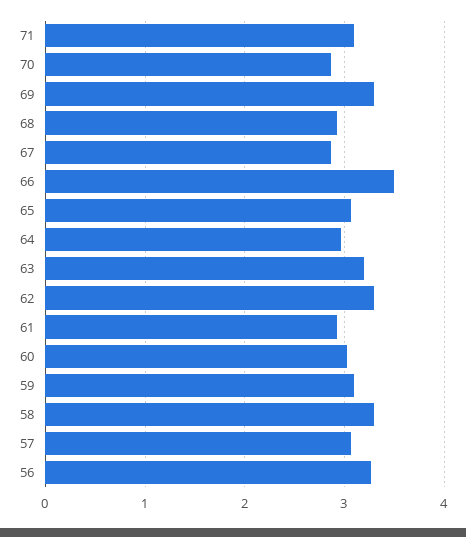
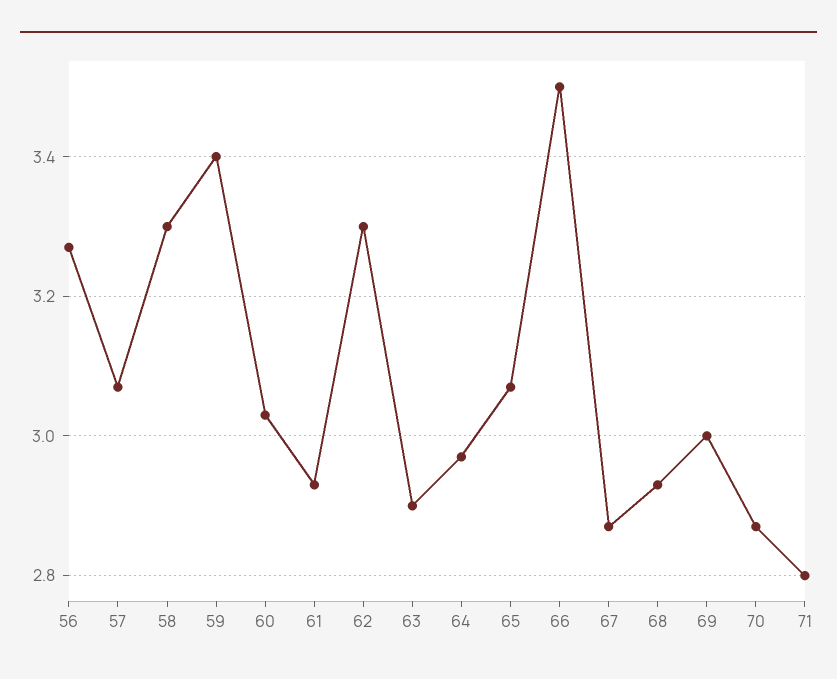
71: 3.1 -> 2.8
69: 3.3 -> 3
63: 3.2 -> 2.9
59: 3.1 -> 3.4

